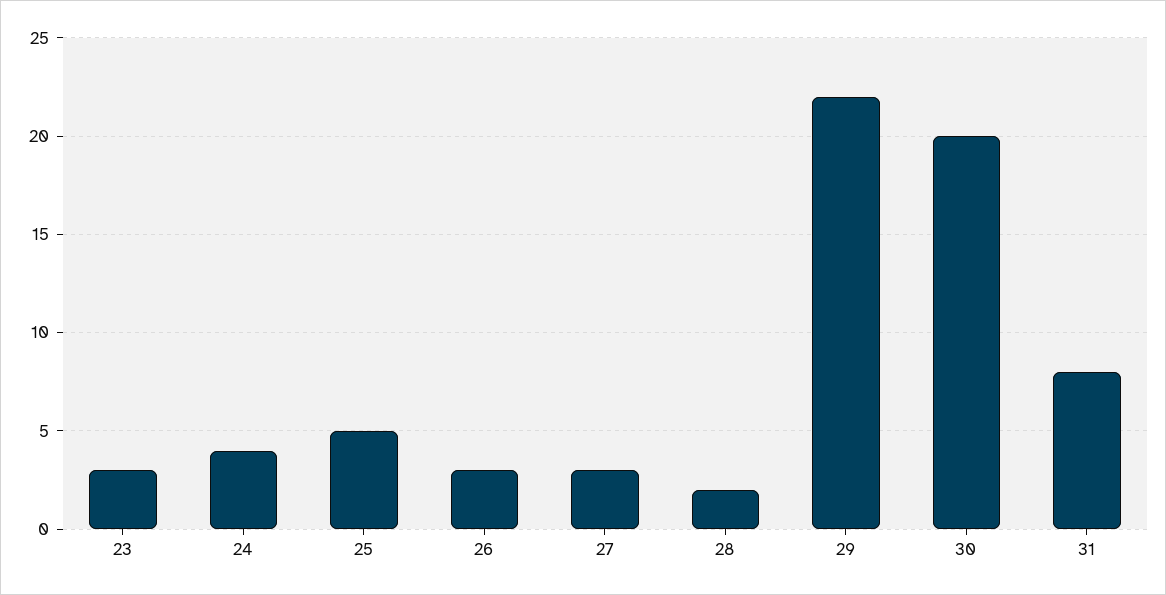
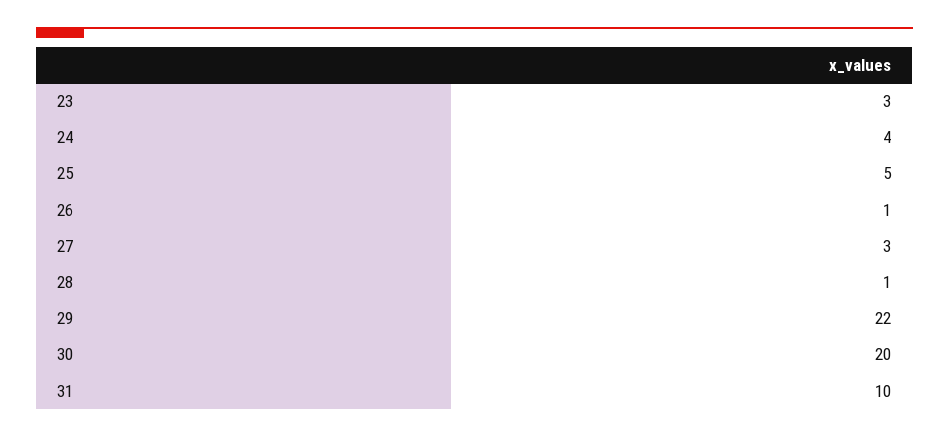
26: 3 -> 1
28: 2 -> 1
31: 8 -> 10

